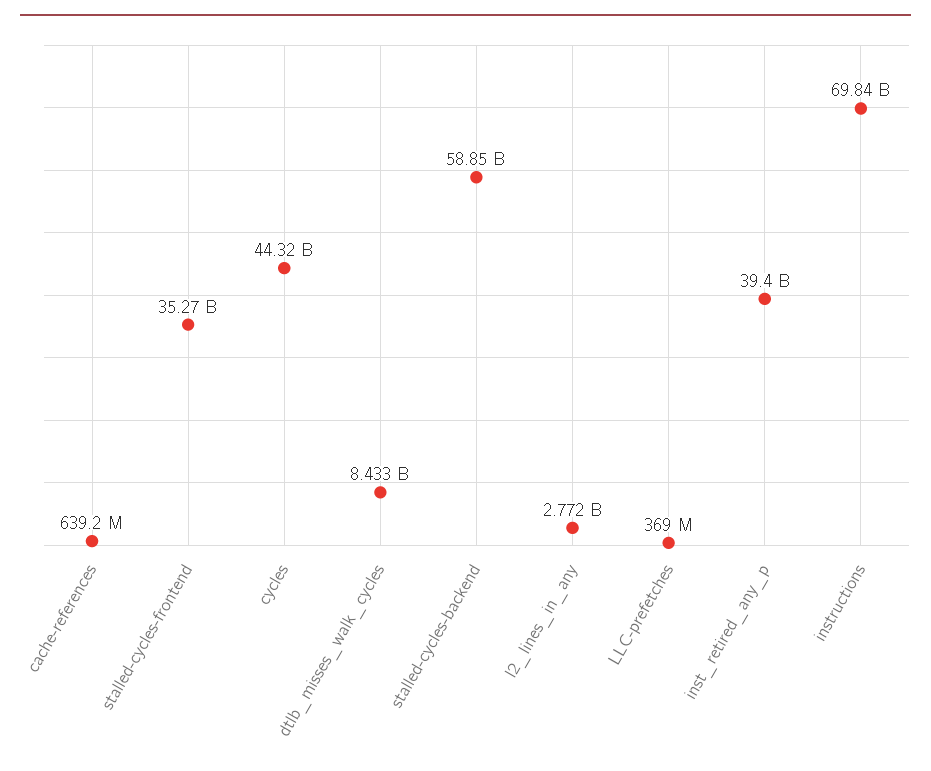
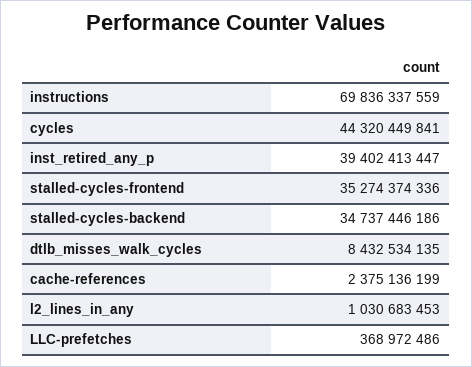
cache-references: 639200000 -> 2375136199
stalled-cycles-backend: 58850000000 -> 34737446186
l2_lines_in_any: 2772000000 -> 1030683453

